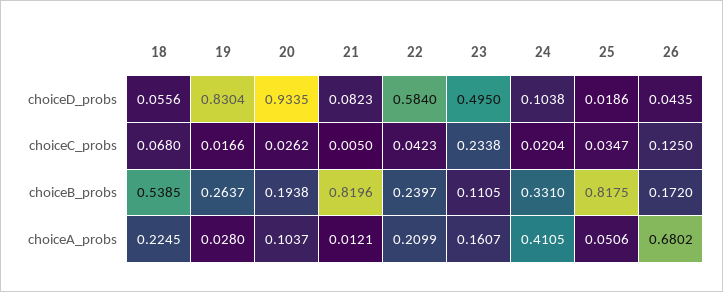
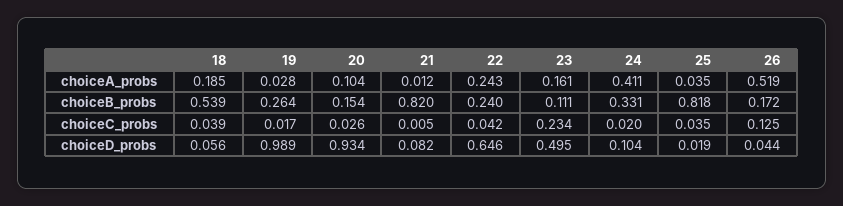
19, choiceD_probs: 0.8304 -> 0.989
22, choiceD_probs: 0.584 -> 0.646
18, choiceC_probs: 0.068 -> 0.039
20, choiceB_probs: 0.1938 -> 0.154
18, choiceA_probs: 0.2245 -> 0.185
22, choiceA_probs: 0.2099 -> 0.243
25, choiceA_probs: 0.0506 -> 0.035
26, choiceA_probs: 0.6802 -> 0.519

